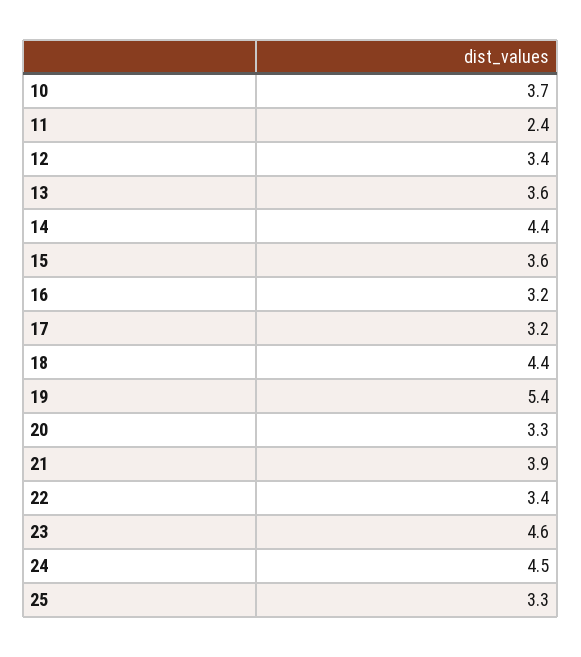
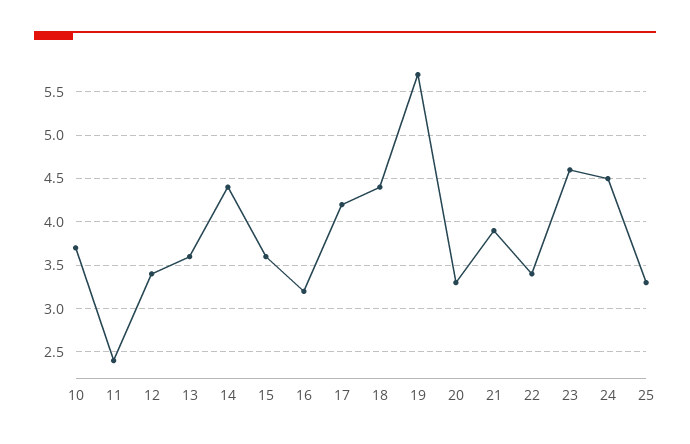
17: 3.2 -> 4.2
19: 5.4 -> 5.7

